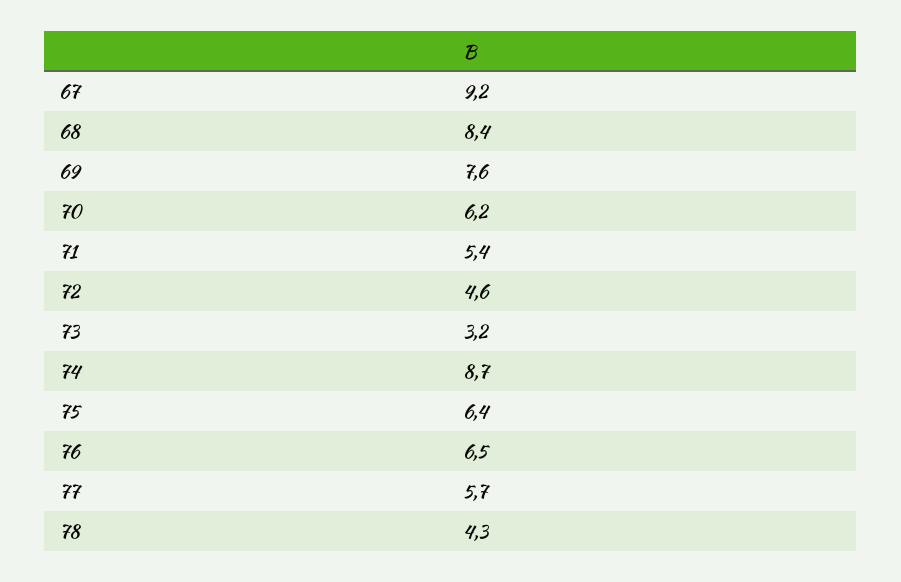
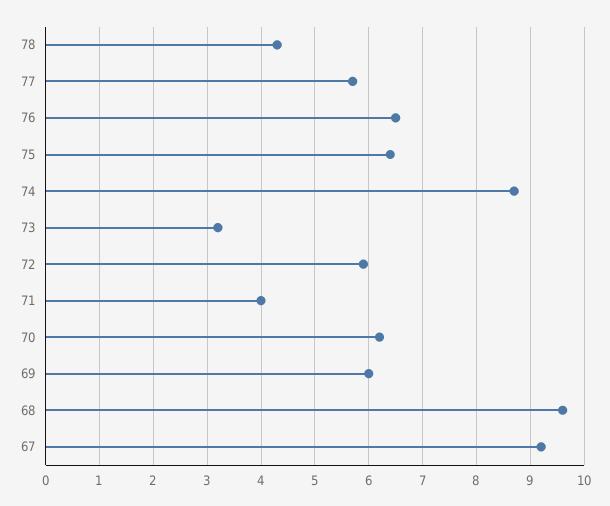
68: 8.4 -> 9.5
69: 7.6 -> 6
71: 5.4 -> 4
72: 4.6 -> 6

